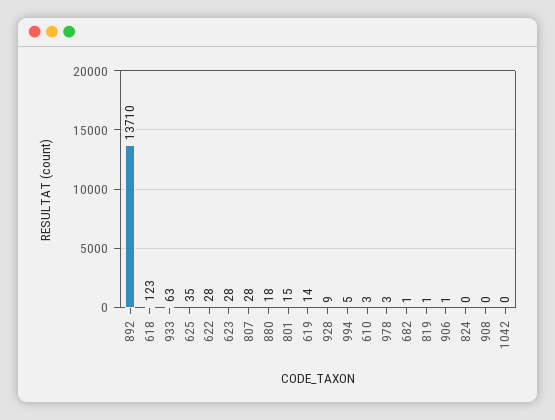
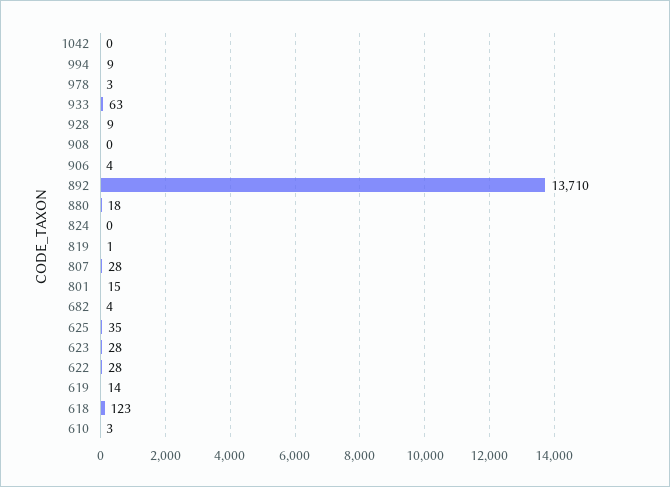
994: 5 -> 9
682: 1 -> 4
906: 1 -> 4

